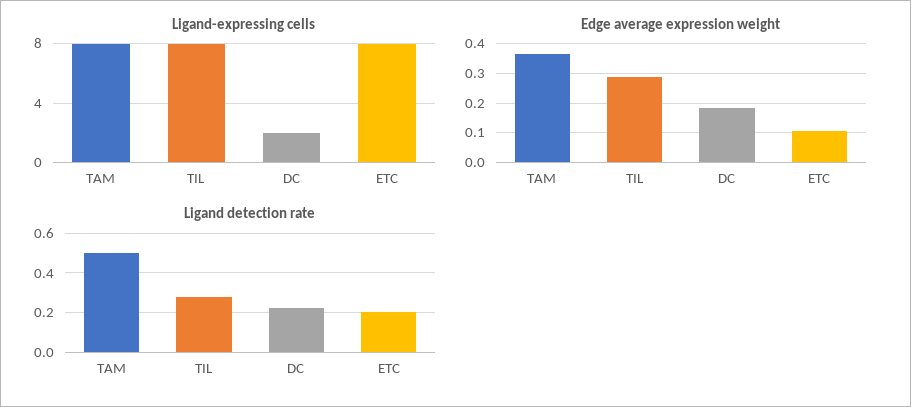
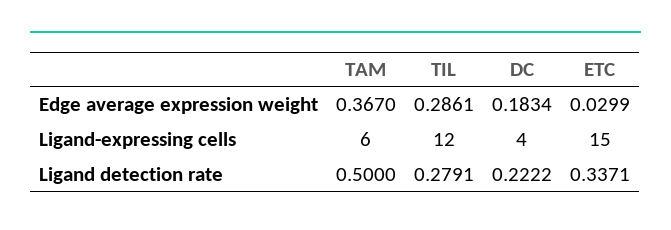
Ligand-expressing cells, TAM: 8 -> 6
Ligand-expressing cells, TIL: 8 -> 12
Ligand-expressing cells, DC: 2 -> 4
Ligand-expressing cells, ETC: 8 -> 15
Edge average expression weight, ETC: 0.1 -> 0.0299
Ligand detection rate, ETC: 0.2 -> 0.3371

